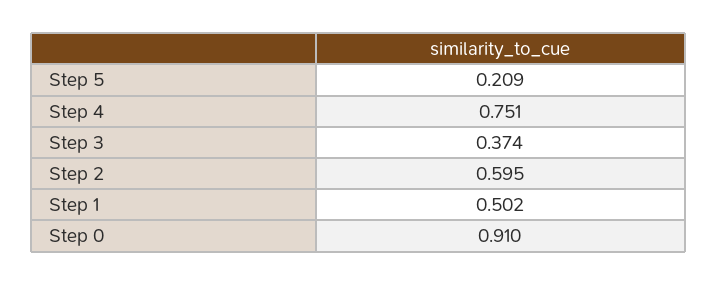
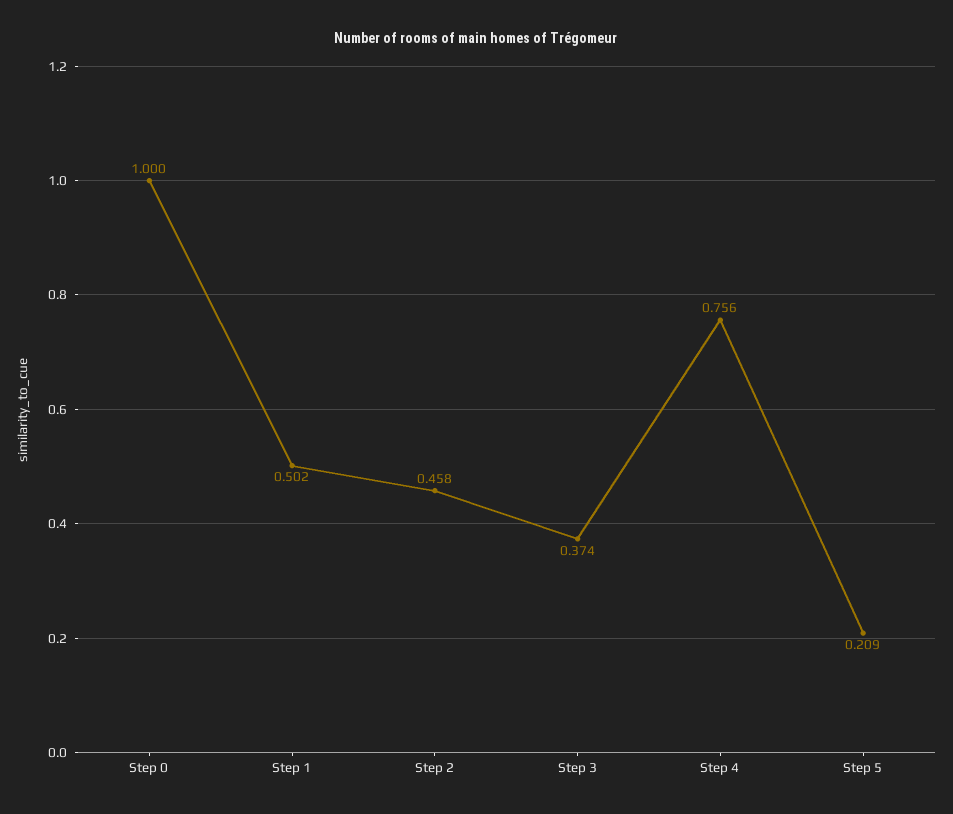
Step 4: 0.751 -> 0.756
Step 2: 0.595 -> 0.458
Step 0: 0.91 -> 1

